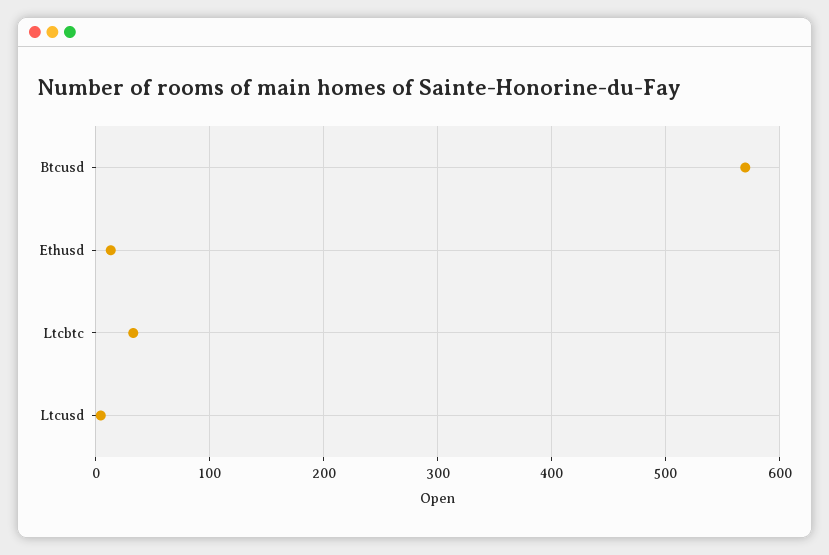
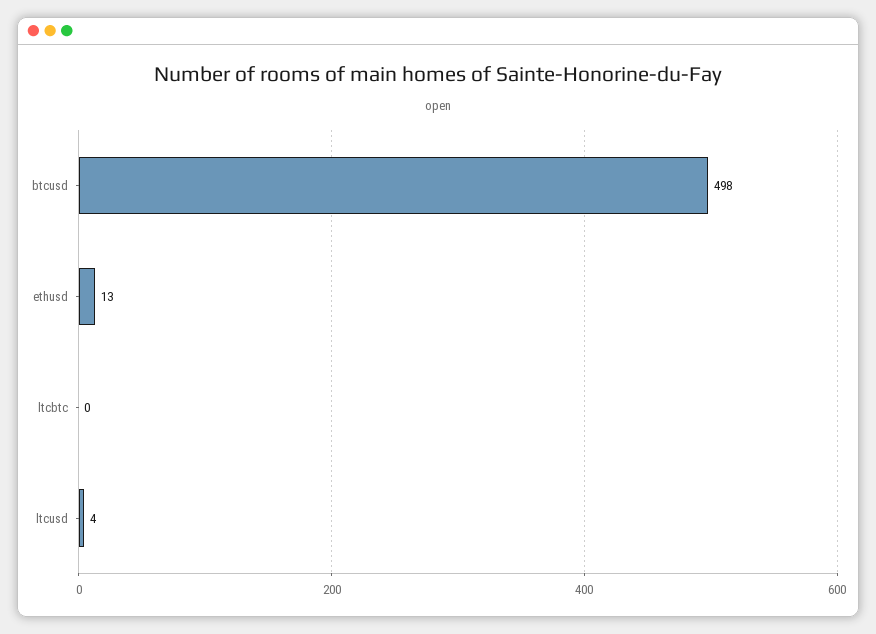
Btcusd: 570 -> 498
Ltcbtc: 30 -> 0

